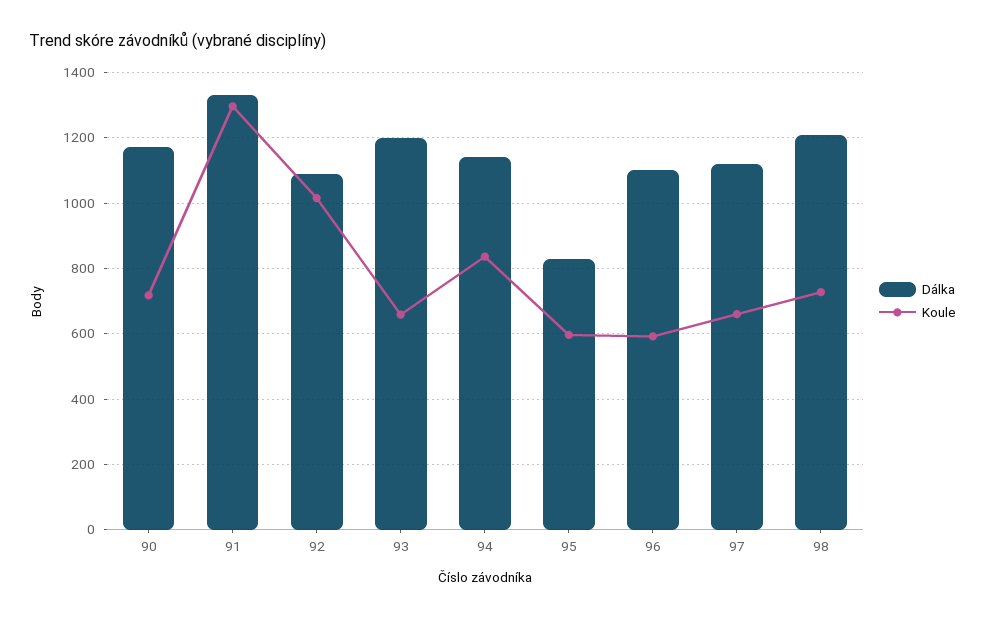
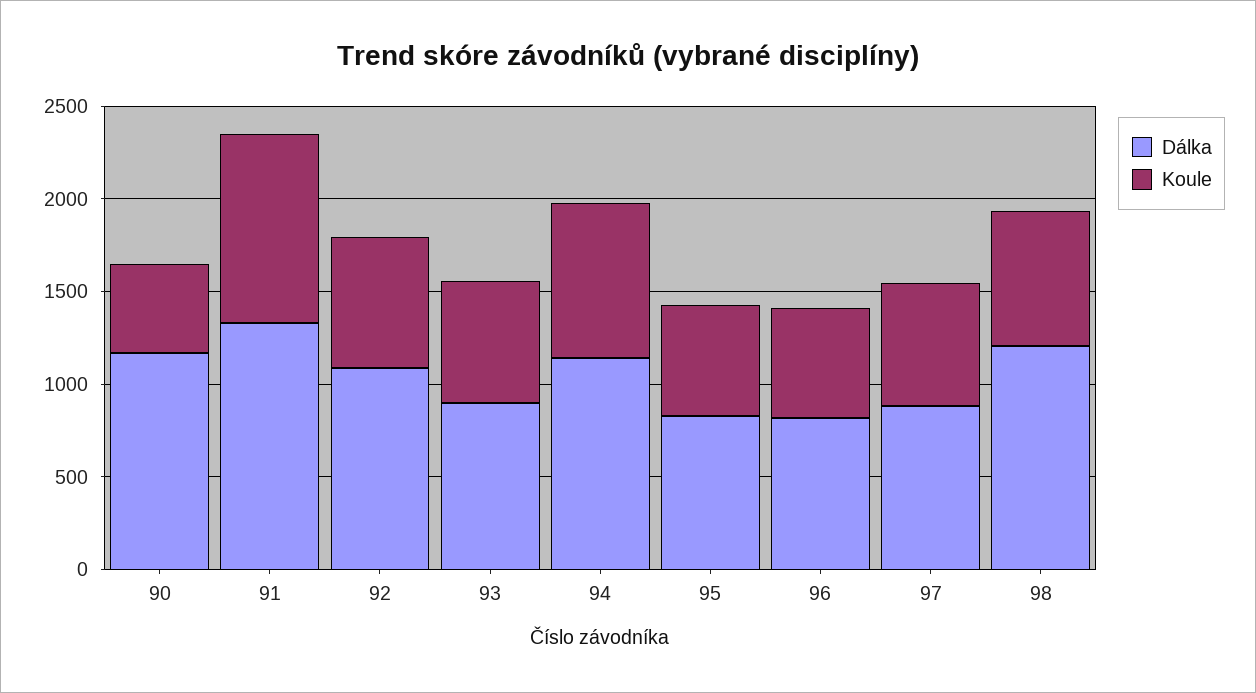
Koule, 90: 720 -> 500
Koule, 91: 1300 -> 1000
Koule, 92: 1020 -> 700
Dálka, 93: 1200 -> 900
Dálka, 96: 1100 -> 800
Dálka, 97: 1120 -> 900

